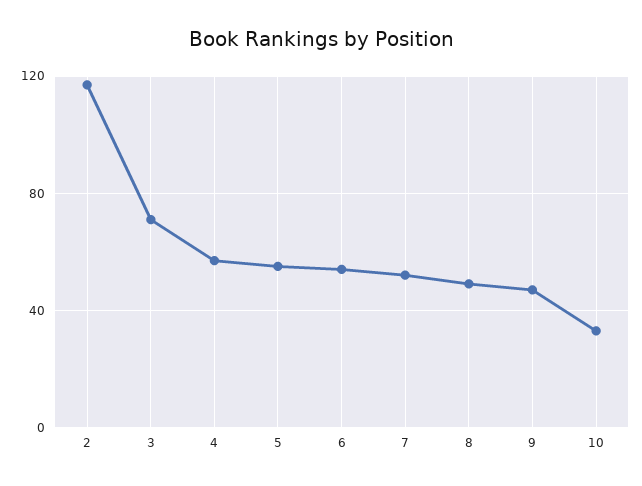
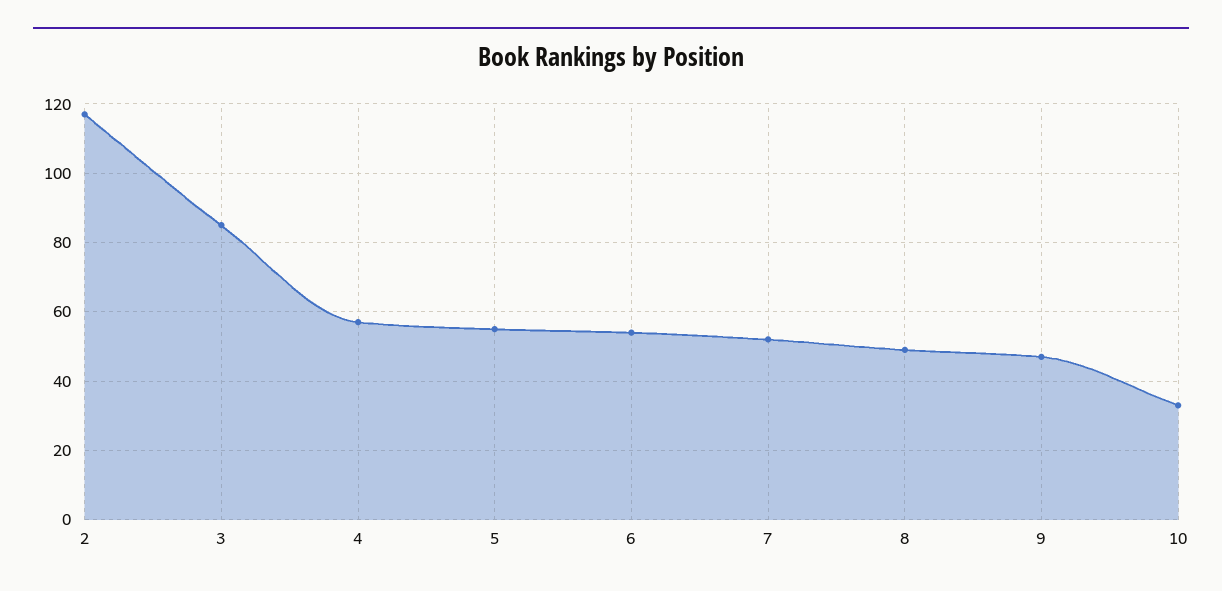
3: 70 -> 85

